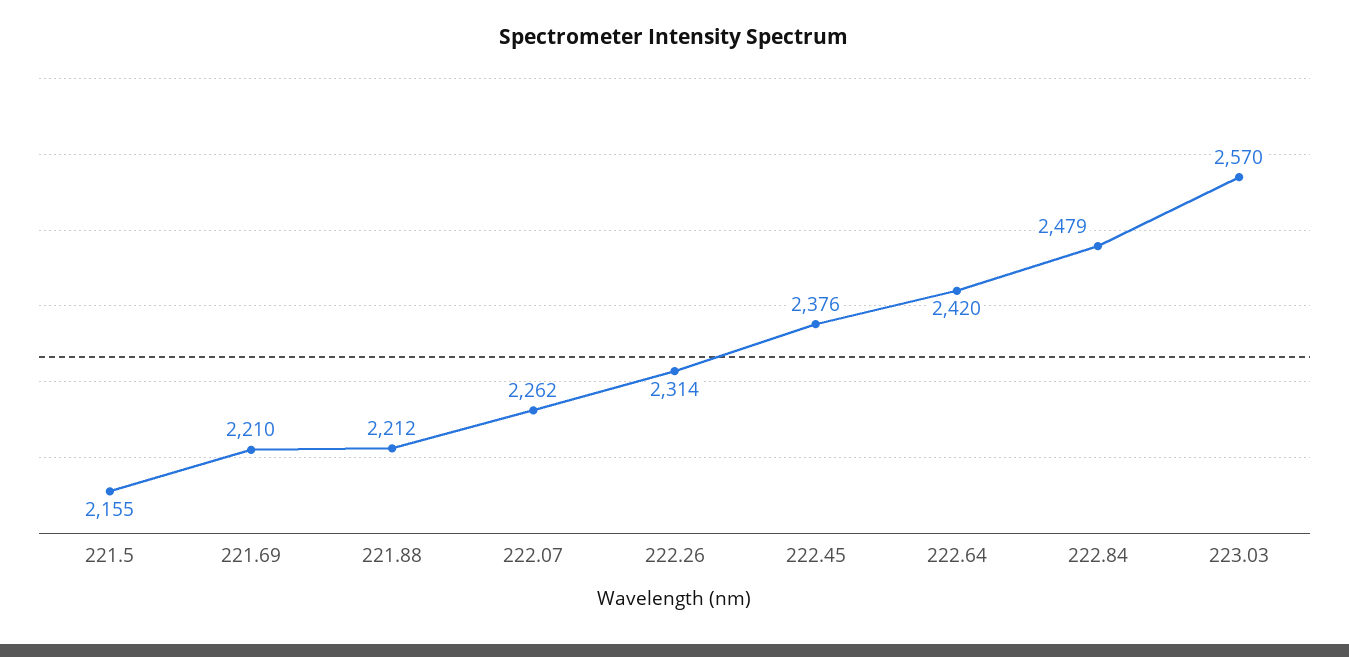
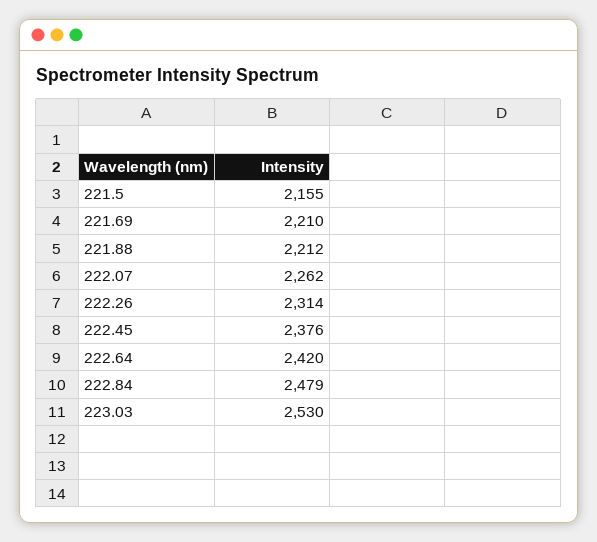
223.03: 2570 -> 2530

